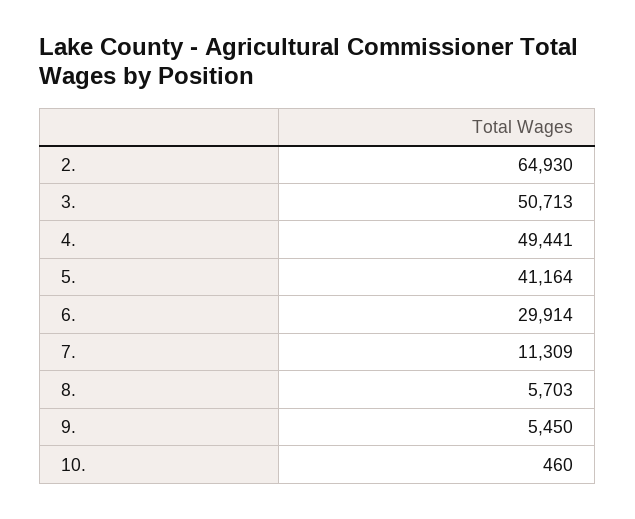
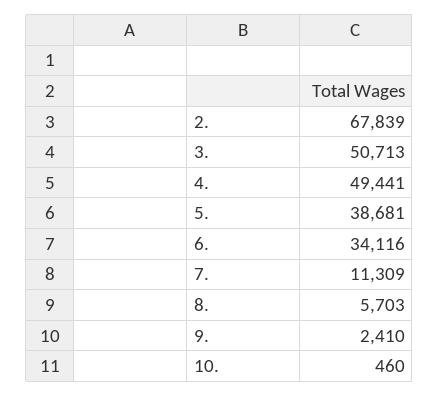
2.: 64930 -> 67839
5.: 41164 -> 38681
6.: 29914 -> 34116
9.: 5450 -> 2410

